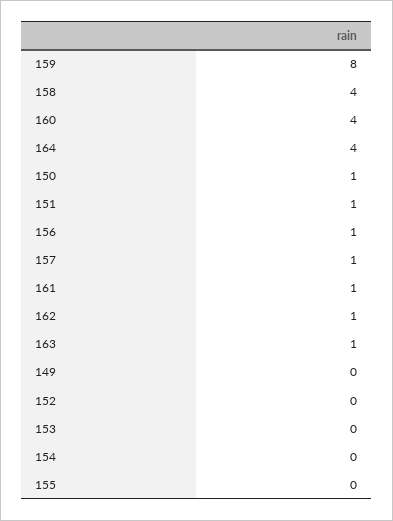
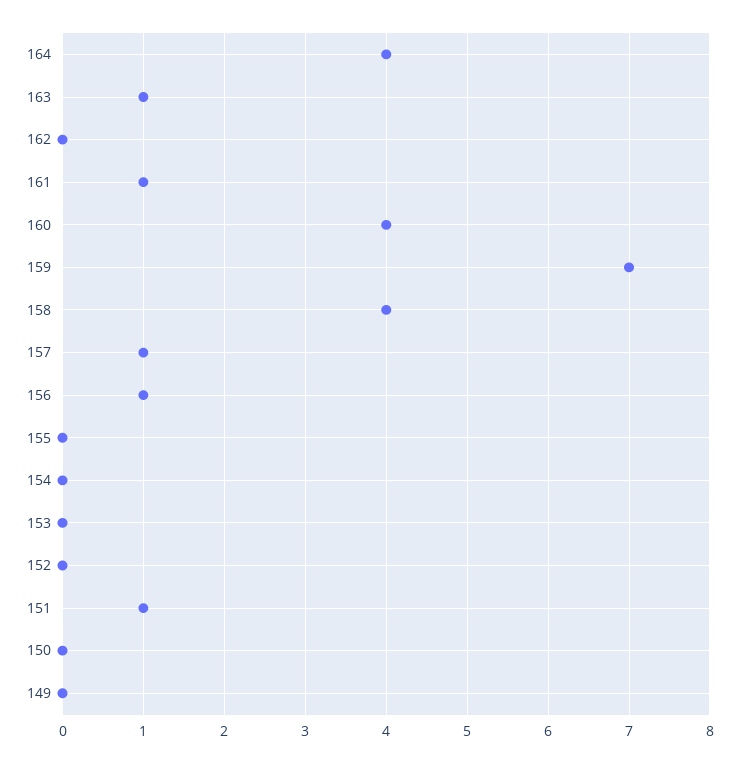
159: 8 -> 7
150: 1 -> 0
162: 1 -> 0

